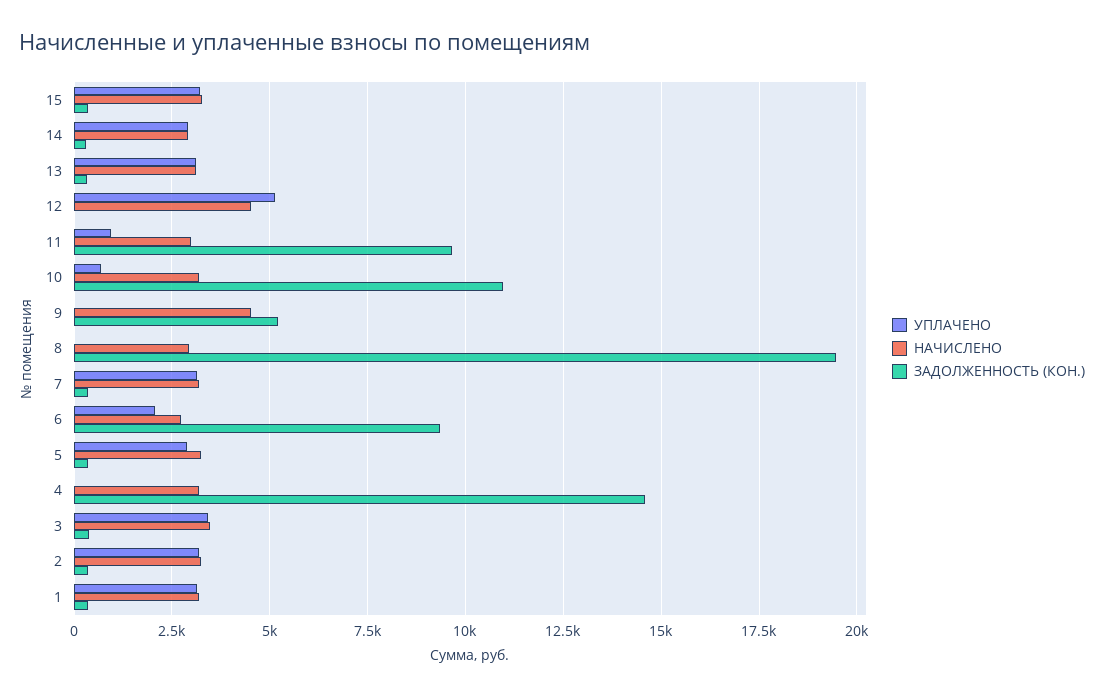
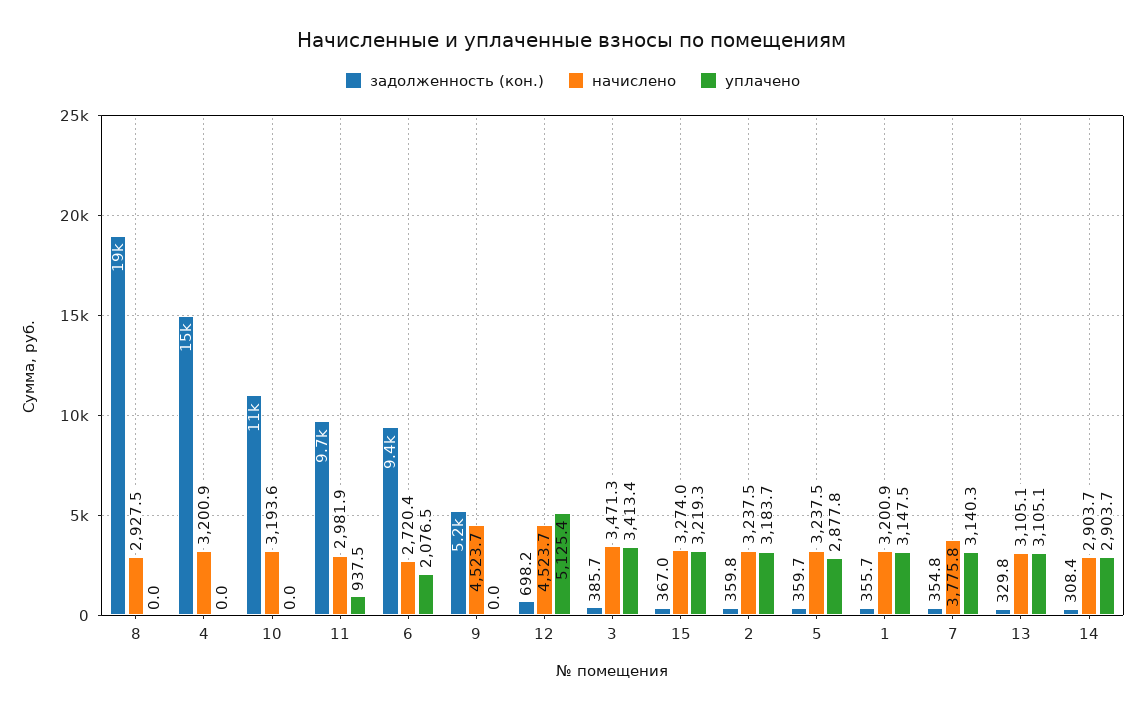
ЗАДОЛЖЕННОСТЬ (КОН.), 12: 0 -> 698.2
УПЛАЧЕНО, 10: 750 -> 0
НАЧИСЛЕНО, 7: 3250 -> 3775.8

